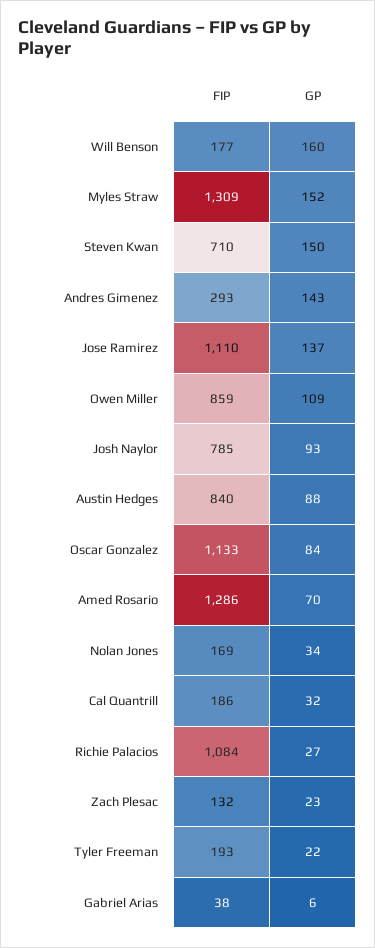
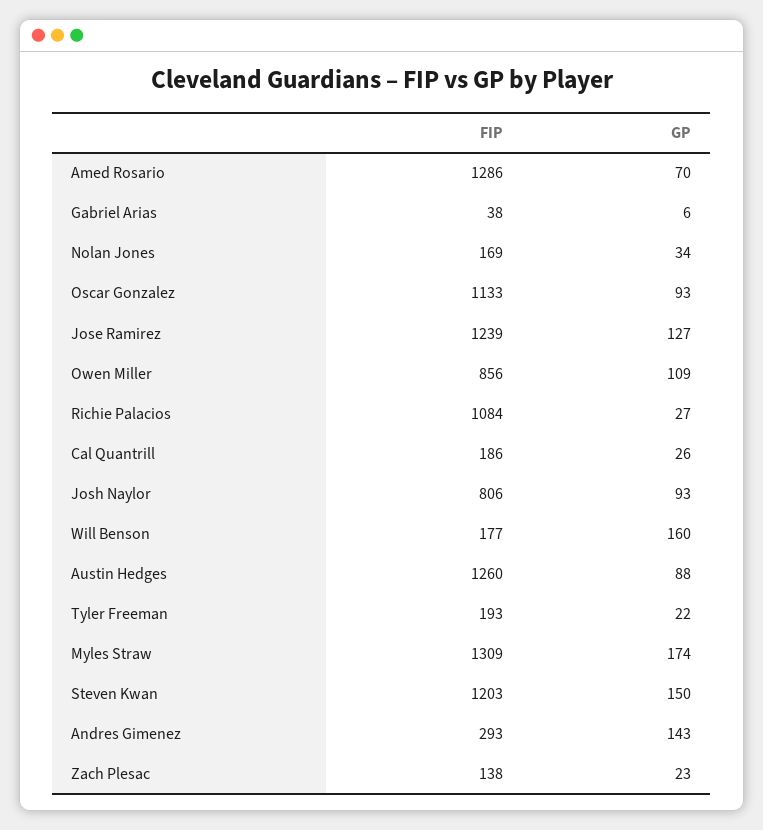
GP, Myles Straw: 152 -> 174
FIP, Steven Kwan: 710 -> 1203
FIP, Jose Ramirez: 1110 -> 1239
GP, Jose Ramirez: 137 -> 127
FIP, Owen Miller: 859 -> 856
FIP, Josh Naylor: 785 -> 806
FIP, Austin Hedges: 840 -> 1260
GP, Oscar Gonzalez: 84 -> 93
GP, Cal Quantrill: 32 -> 26
FIP, Zach Plesac: 132 -> 138

